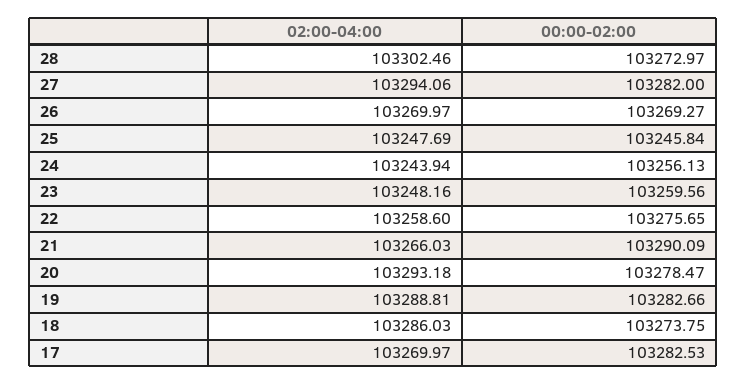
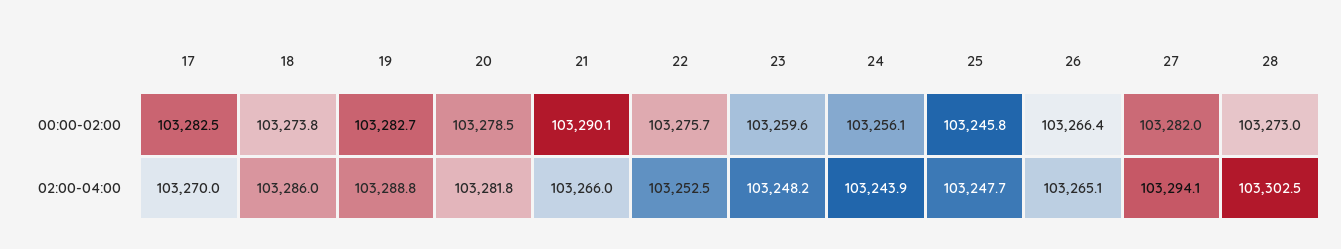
02:00-04:00, 26: 103269.97 -> 103265.1
00:00-02:00, 26: 103269.27 -> 103266.4
02:00-04:00, 22: 103258.6 -> 103252.5
02:00-04:00, 20: 103293.18 -> 103281.8

